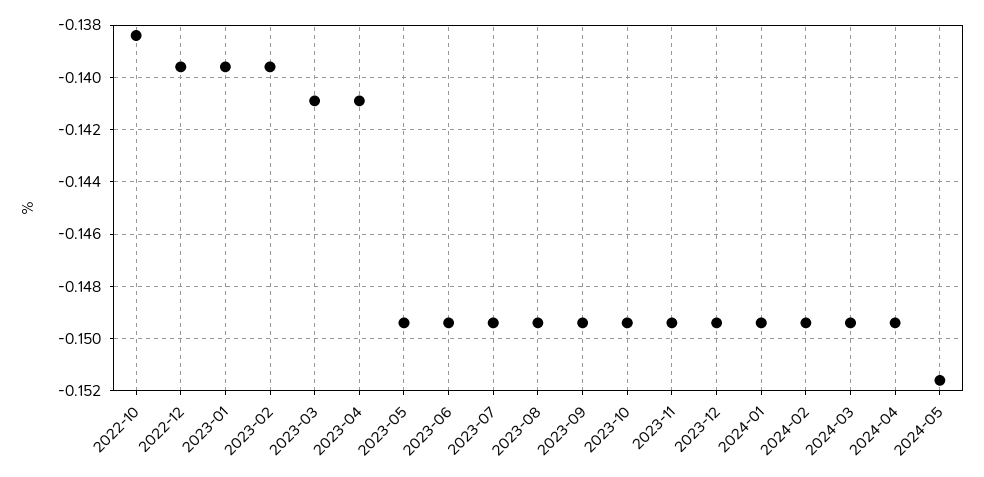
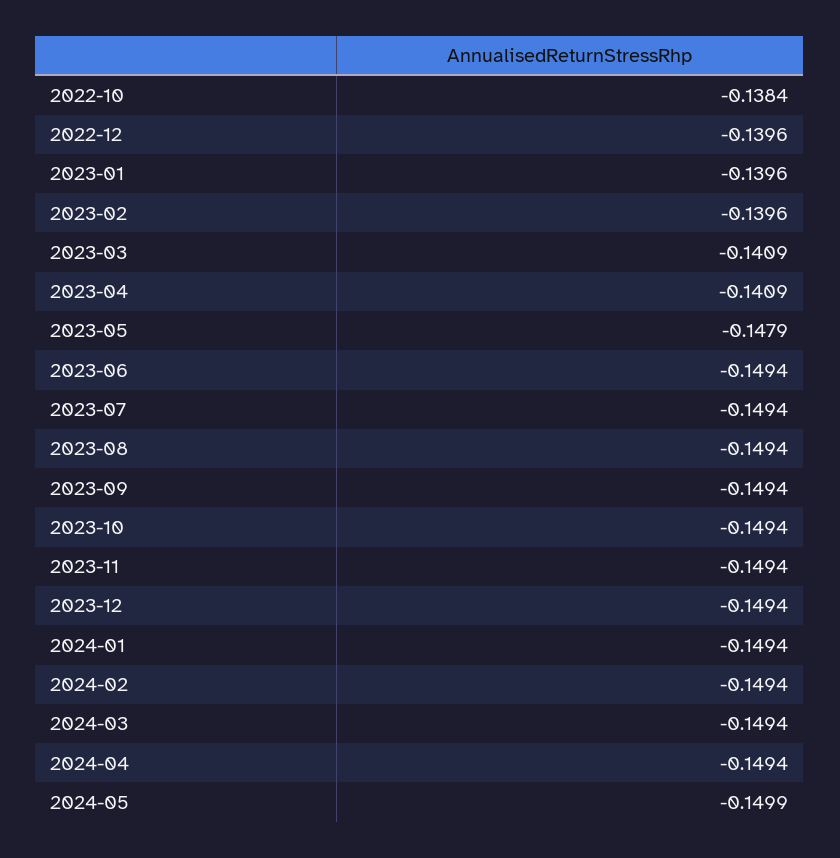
2023-05: -0.1495 -> -0.1479
2024-05: -0.1515 -> -0.1499

